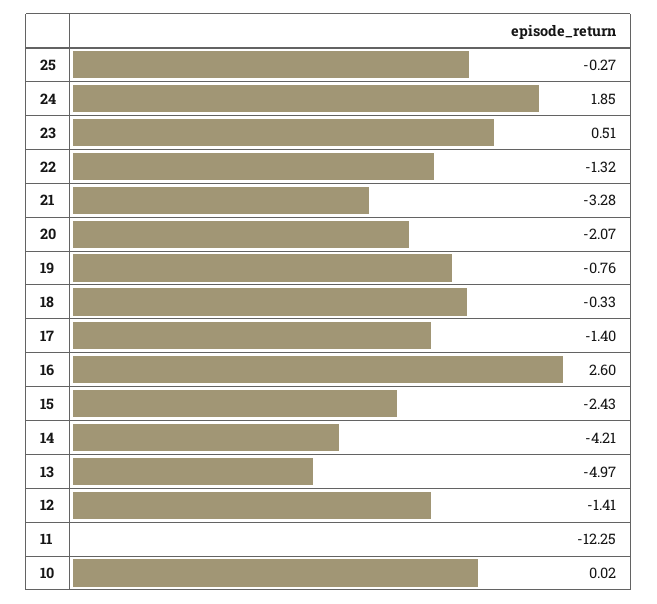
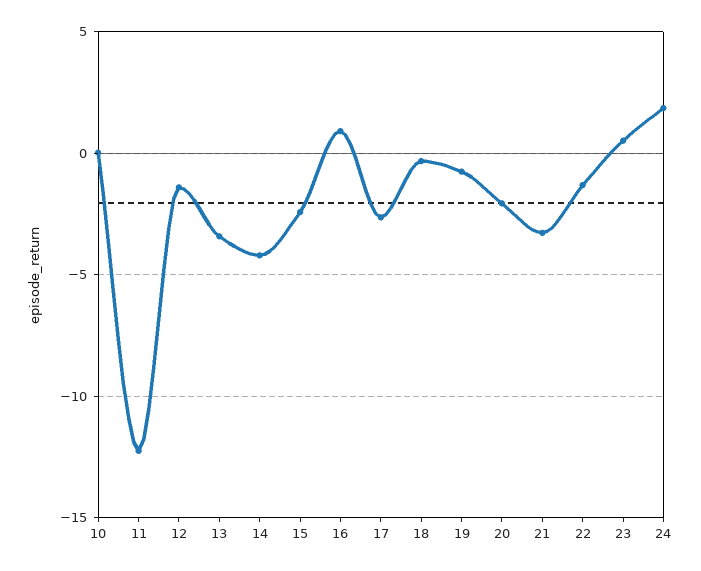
25: -0.27 -> none
17: -1.4 -> -2.5
16: 2.6 -> 1
13: -4.97 -> -3.5

